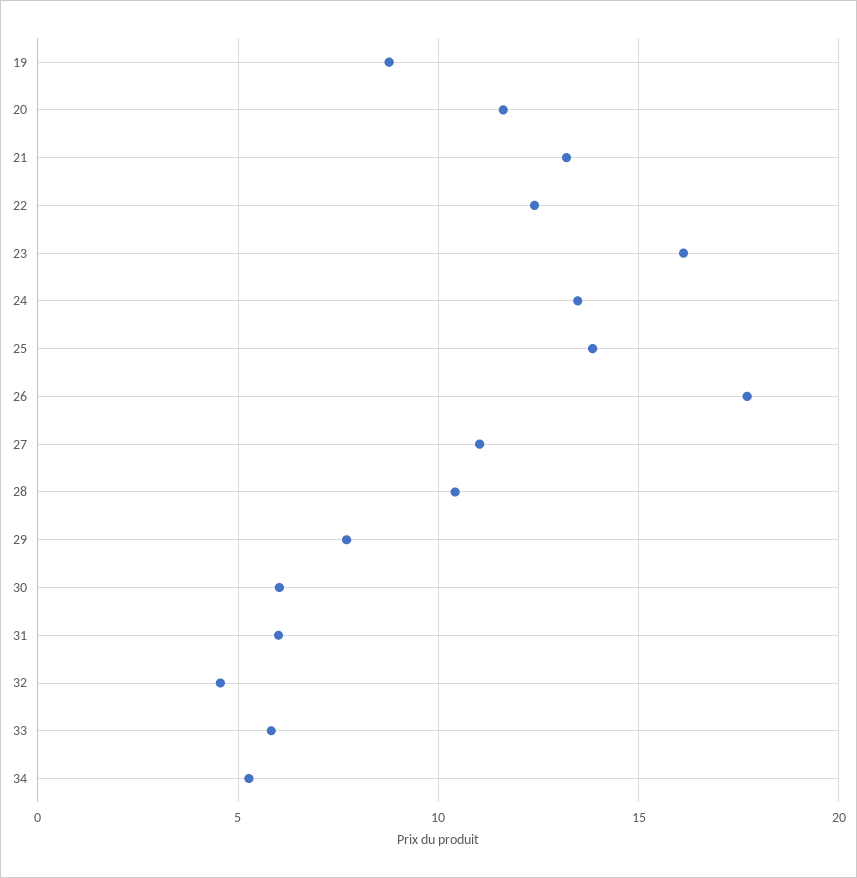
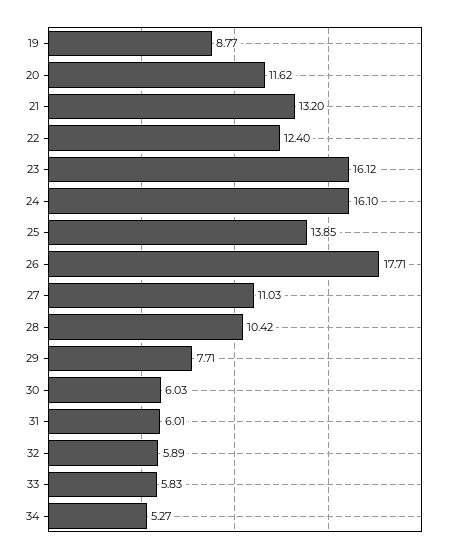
24: 13.5 -> 16.1
32: 4.5 -> 5.89

